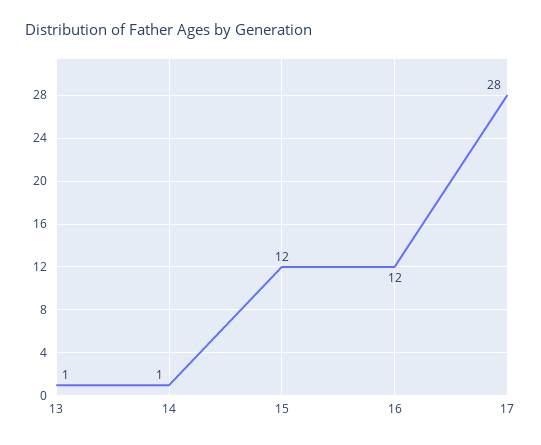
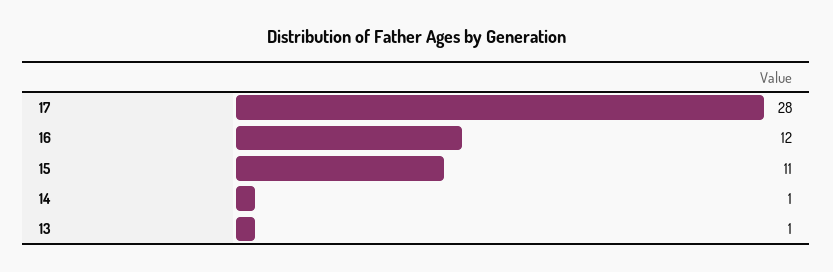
15: 12 -> 11

